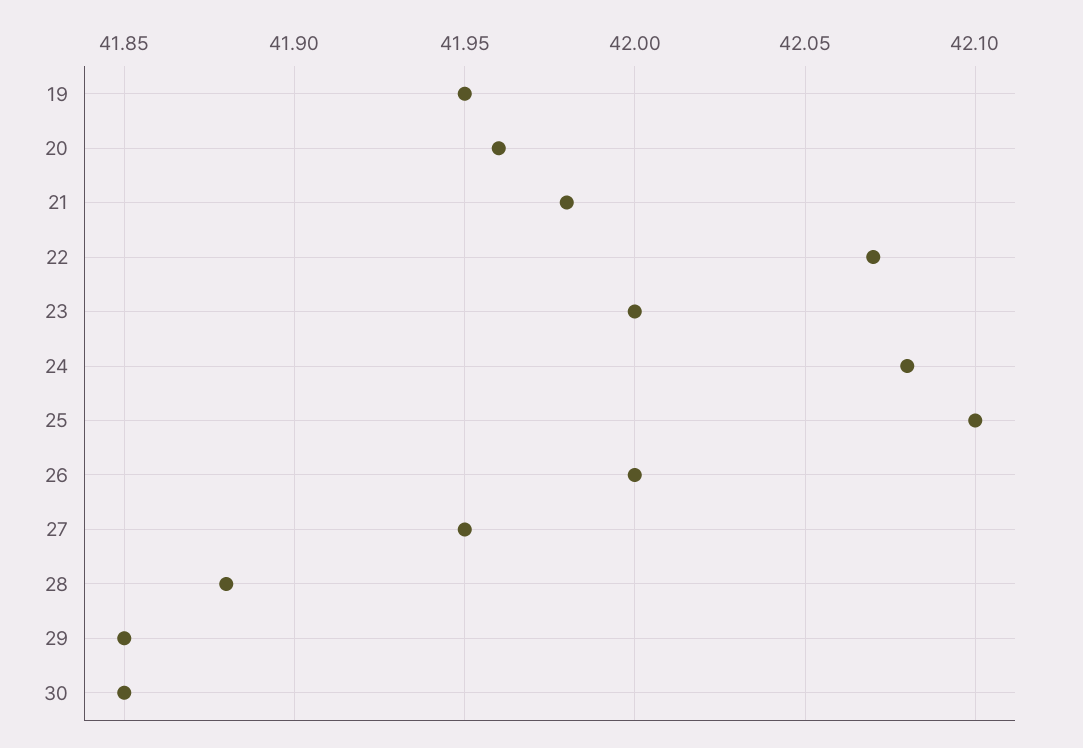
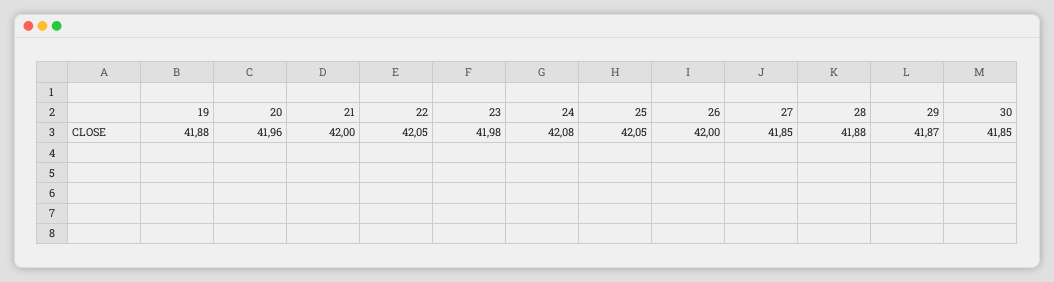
19: 41.95 -> 41.88
21: 41.98 -> 42
22: 42.07 -> 42.05
23: 42 -> 41.98
25: 42.1 -> 42.05
27: 41.95 -> 41.85
29: 41.85 -> 41.87

